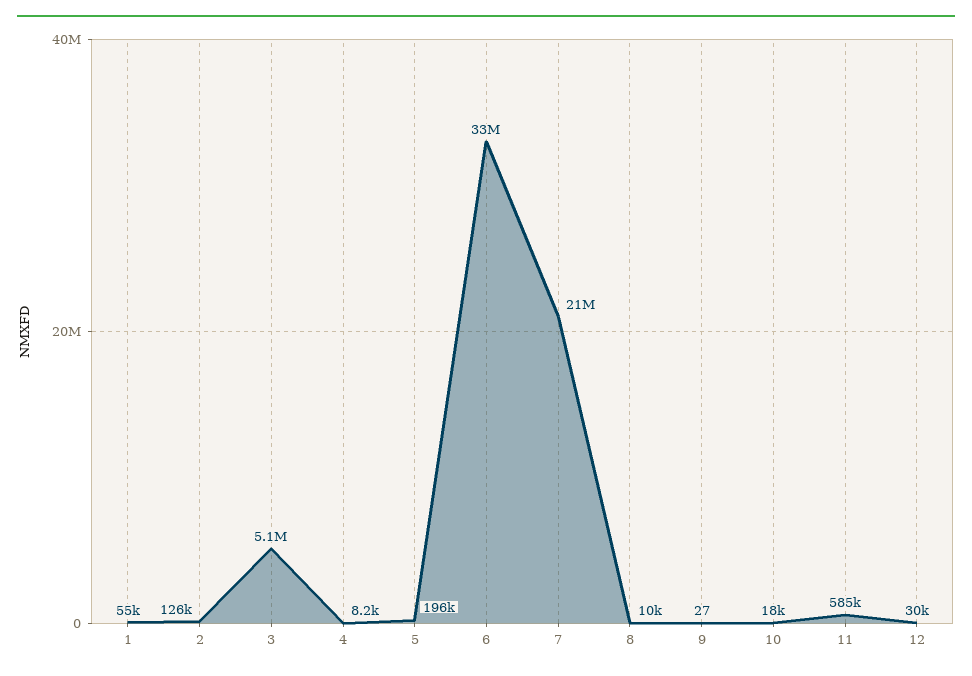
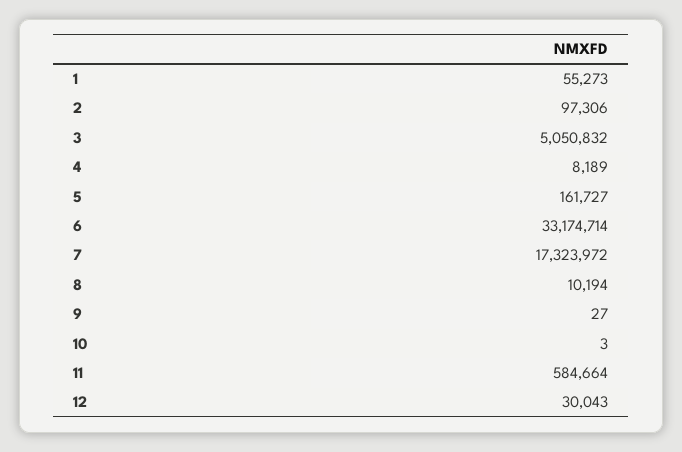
2: 126000 -> 97306
5: 196000 -> 161727
7: 21000000 -> 17323972
10: 18000 -> 3

